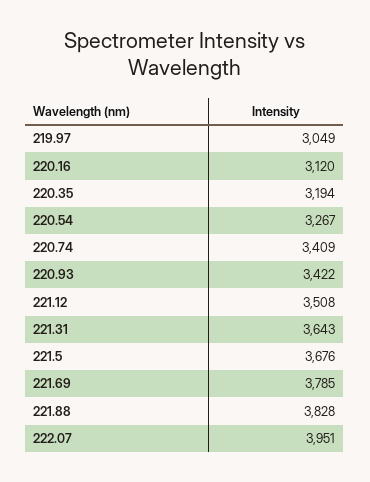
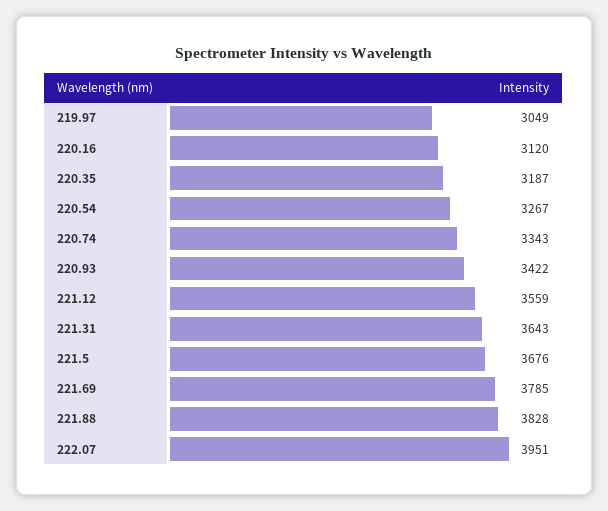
220.35: 3194 -> 3187
220.74: 3409 -> 3343
221.12: 3508 -> 3559

